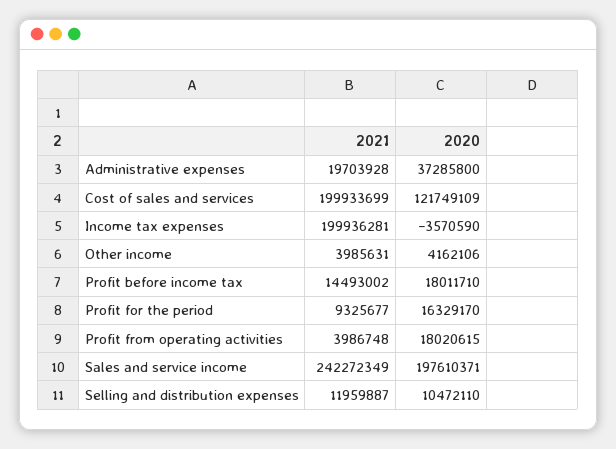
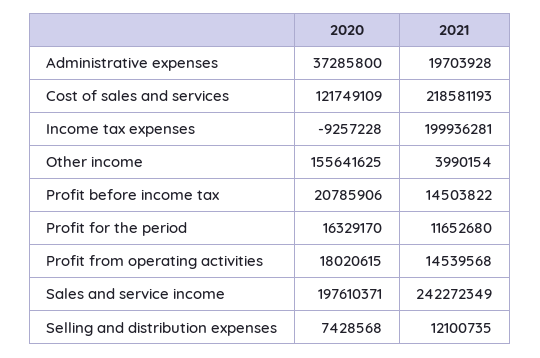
2021, Cost of sales and services: 199933699 -> 218581193
2020, Income tax expenses: -3570590 -> -9257228
2021, Other income: 3985631 -> 3990154
2020, Other income: 4162106 -> 155641625
2021, Profit before income tax: 14493002 -> 14503822
2020, Profit before income tax: 18011710 -> 20785906
2021, Profit for the period: 9325677 -> 11652680
2021, Profit from operating activities: 3986748 -> 14539568
2021, Selling and distribution expenses: 11959887 -> 12100735
2020, Selling and distribution expenses: 10472110 -> 7428568

